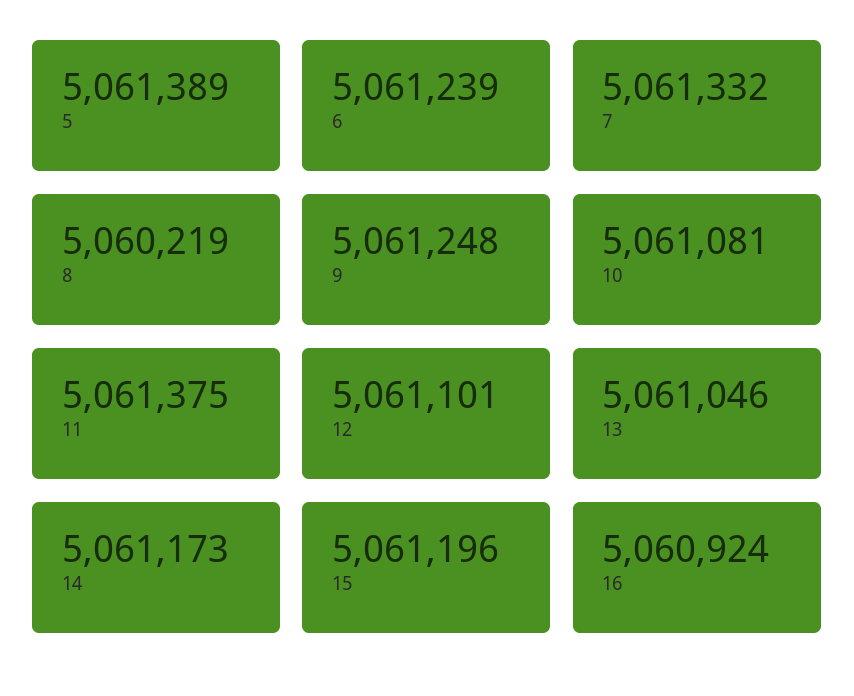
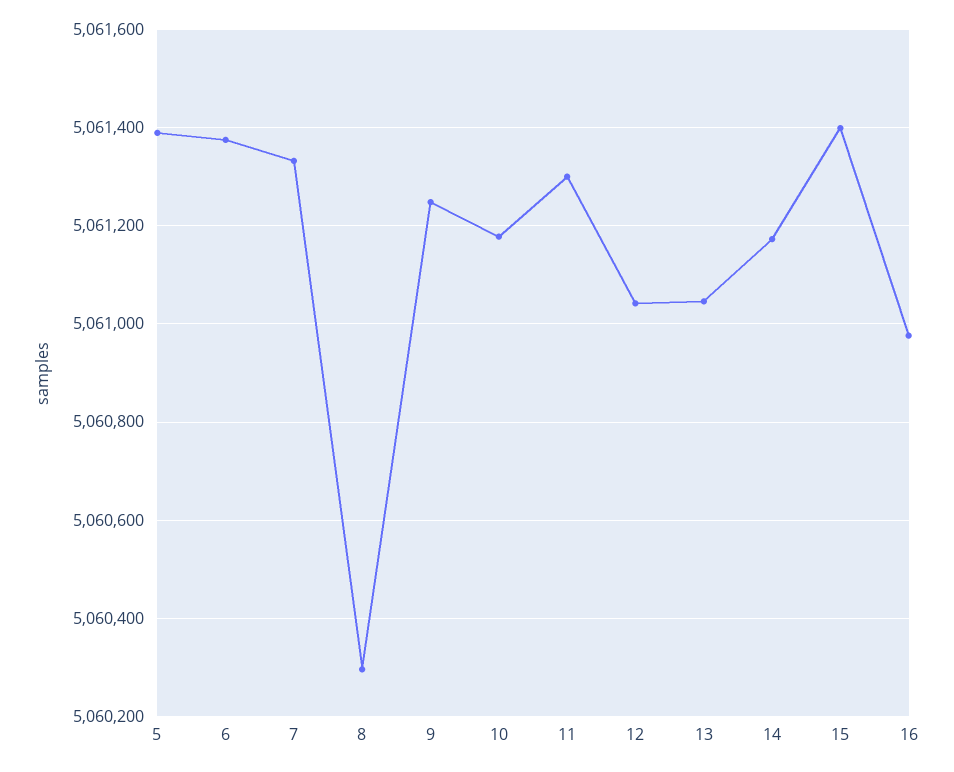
6: 5061239 -> 5061380
8: 5060219 -> 5060300
10: 5061081 -> 5061180
11: 5061375 -> 5061300
12: 5061101 -> 5061040
15: 5061196 -> 5061400
16: 5060924 -> 5060980

